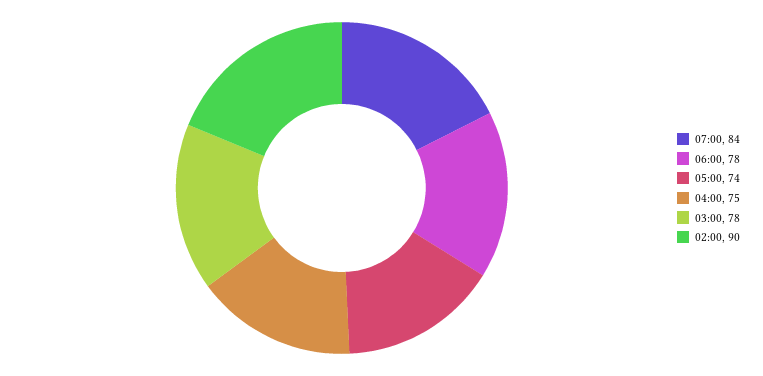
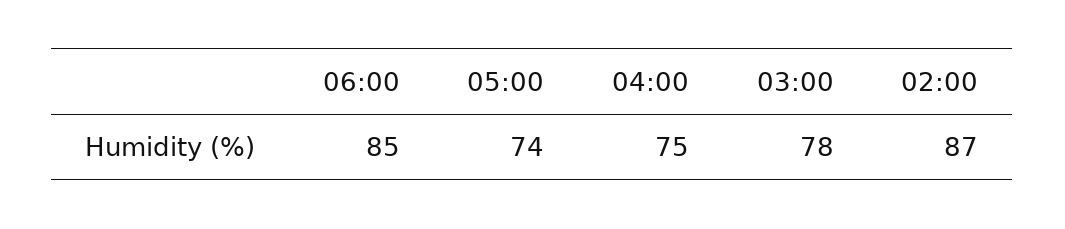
07:00: 84 -> none
06:00: 78 -> 85
02:00: 90 -> 87

